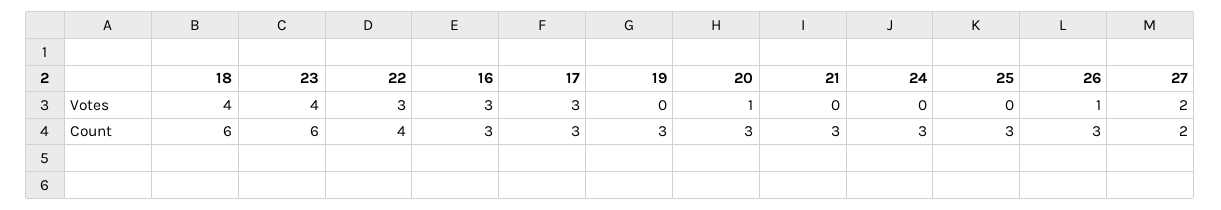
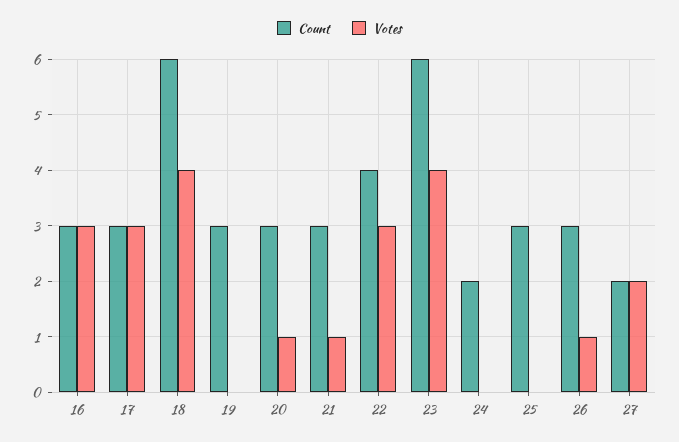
Votes, 21: 0 -> 1
Count, 24: 3 -> 2

